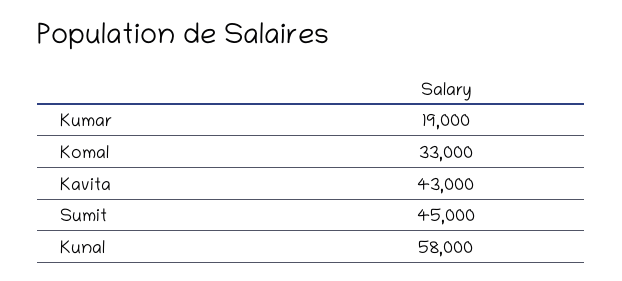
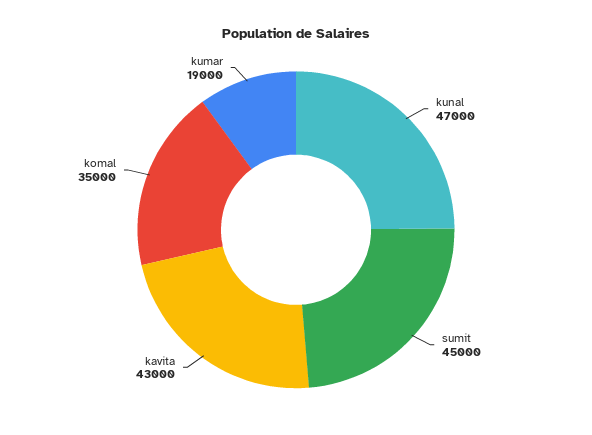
Komal: 33000 -> 35000
Kunal: 58000 -> 47000

